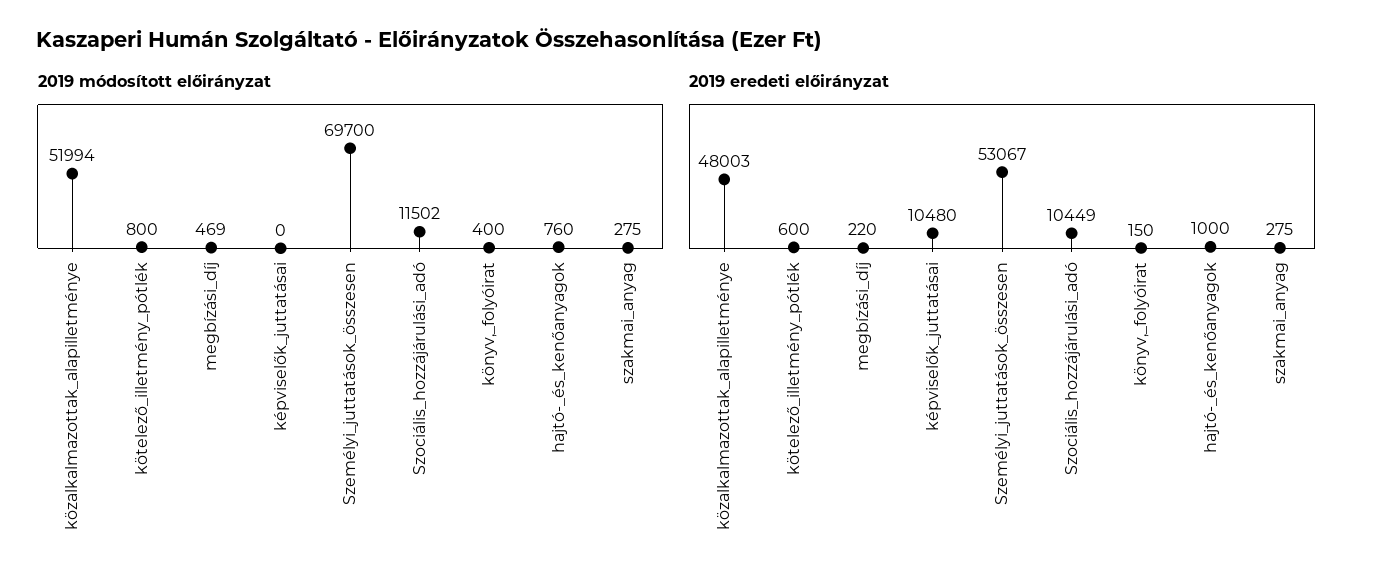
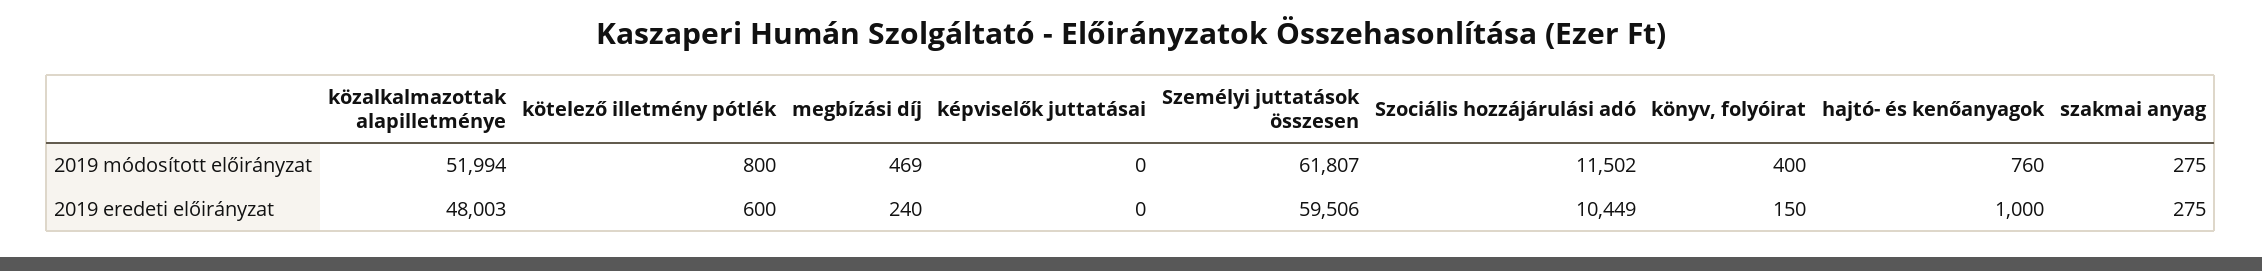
2019 módosított előirányzat, Személyi_juttatások_összesen: 69700 -> 61807
2019 eredeti előirányzat, megbízási_díj: 220 -> 240
2019 eredeti előirányzat, képviselők_juttatásai: 10480 -> 0
2019 eredeti előirányzat, Személyi_juttatások_összesen: 53067 -> 59506

